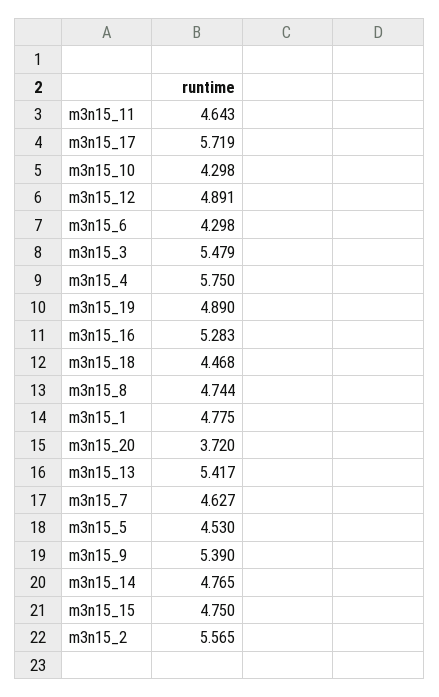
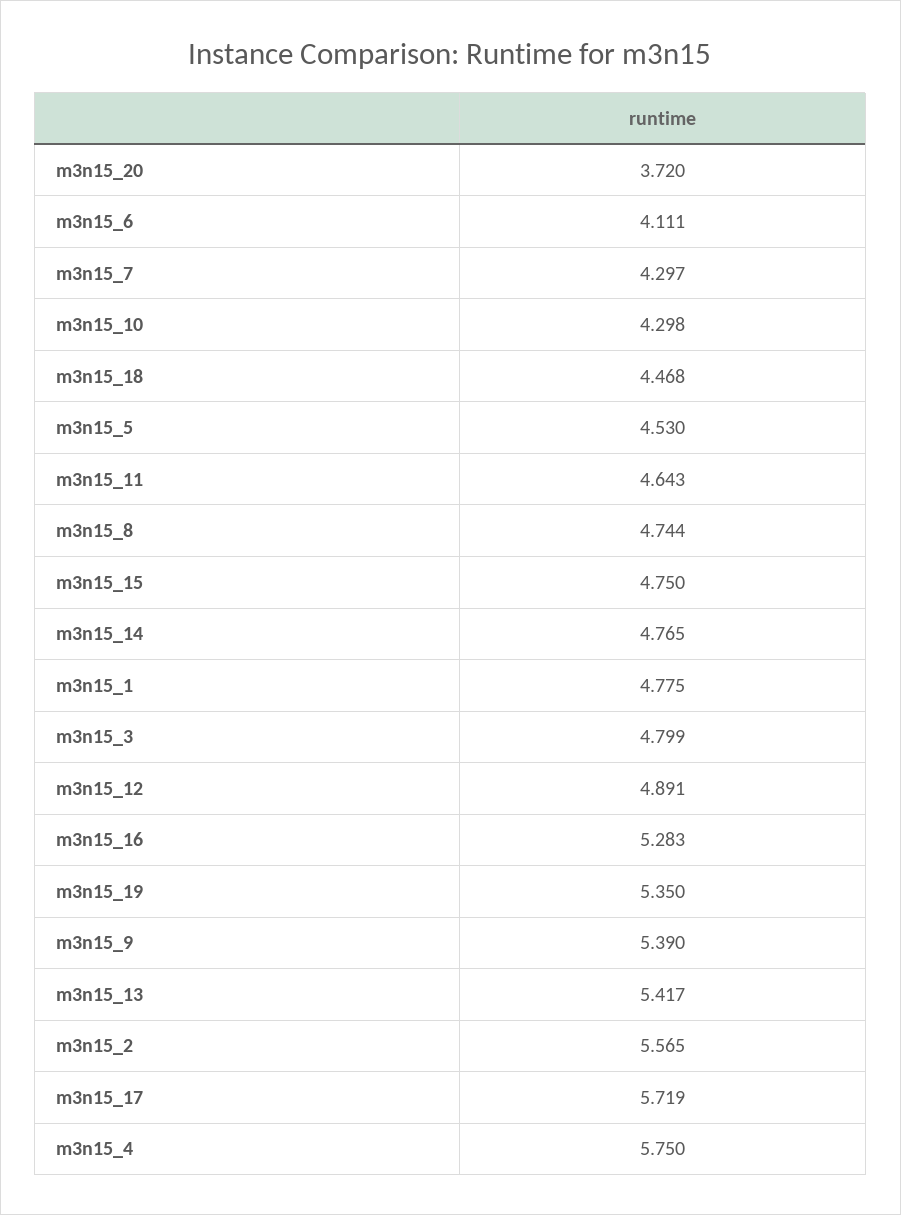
m3n15_6: 4.298 -> 4.111
m3n15_3: 5.479 -> 4.799
m3n15_19: 4.89 -> 5.35
m3n15_7: 4.627 -> 4.297

